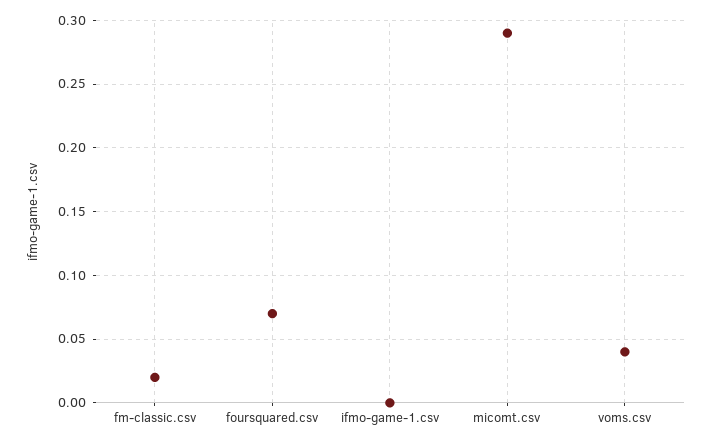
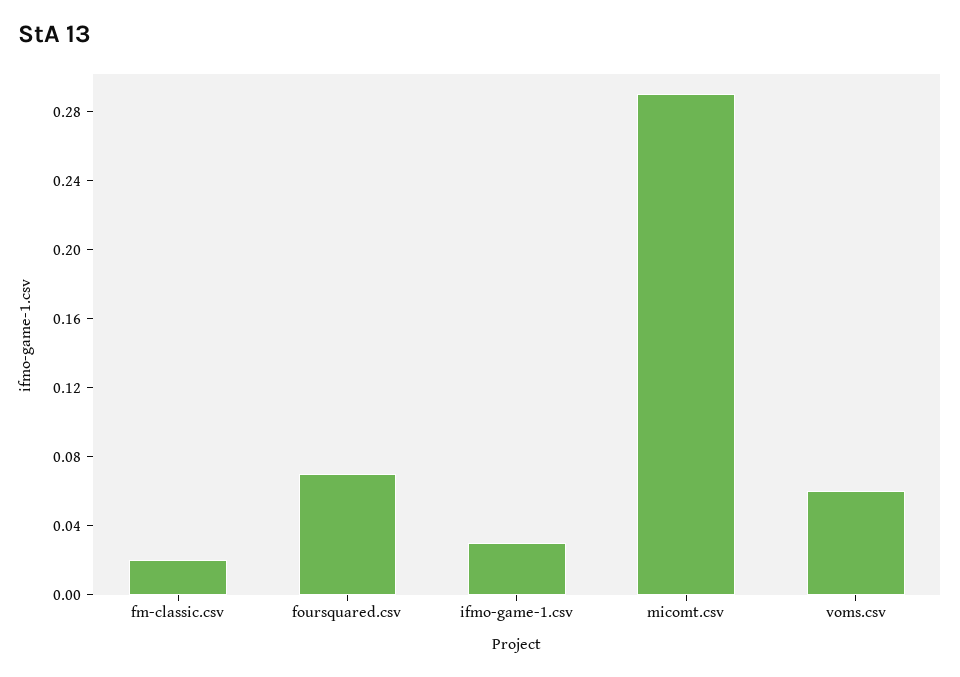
ifmo-game-1.csv: 0 -> 0.03
voms.csv: 0.04 -> 0.06

